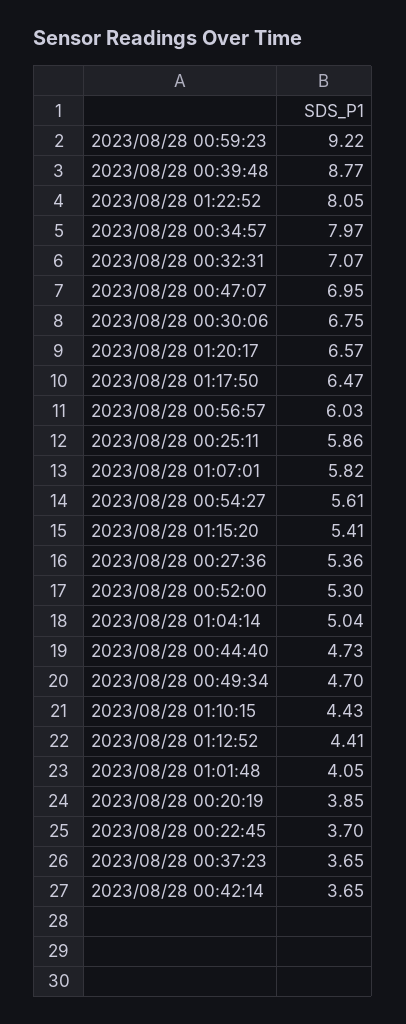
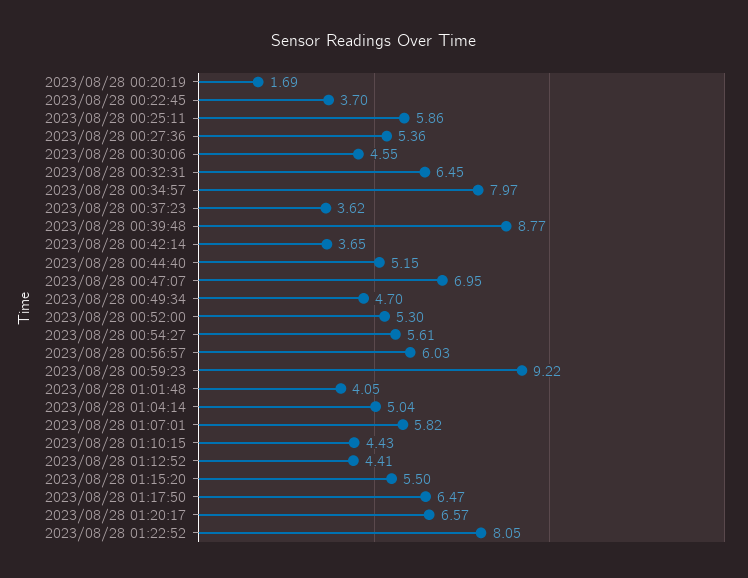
2023/08/28 00:32:31: 7.07 -> 6.45
2023/08/28 00:30:06: 6.75 -> 4.55
2023/08/28 01:15:20: 5.41 -> 5.5
2023/08/28 00:44:40: 4.73 -> 5.15
2023/08/28 00:20:19: 3.85 -> 1.69
2023/08/28 00:37:23: 3.65 -> 3.62

